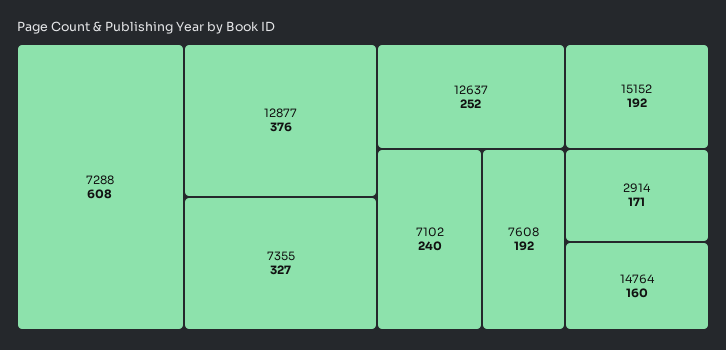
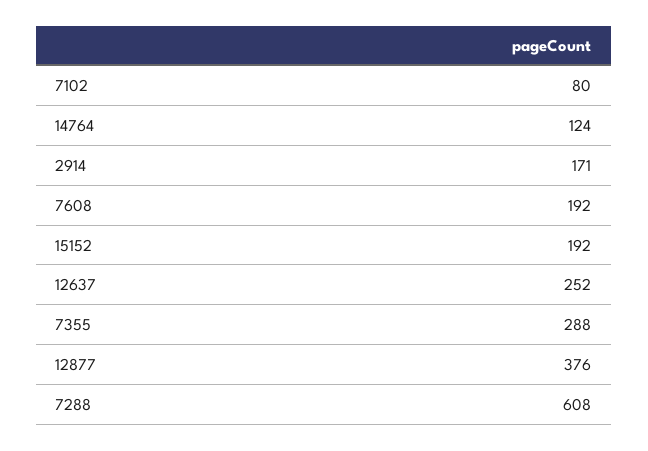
7355: 327 -> 288
7102: 240 -> 80
14764: 160 -> 124

